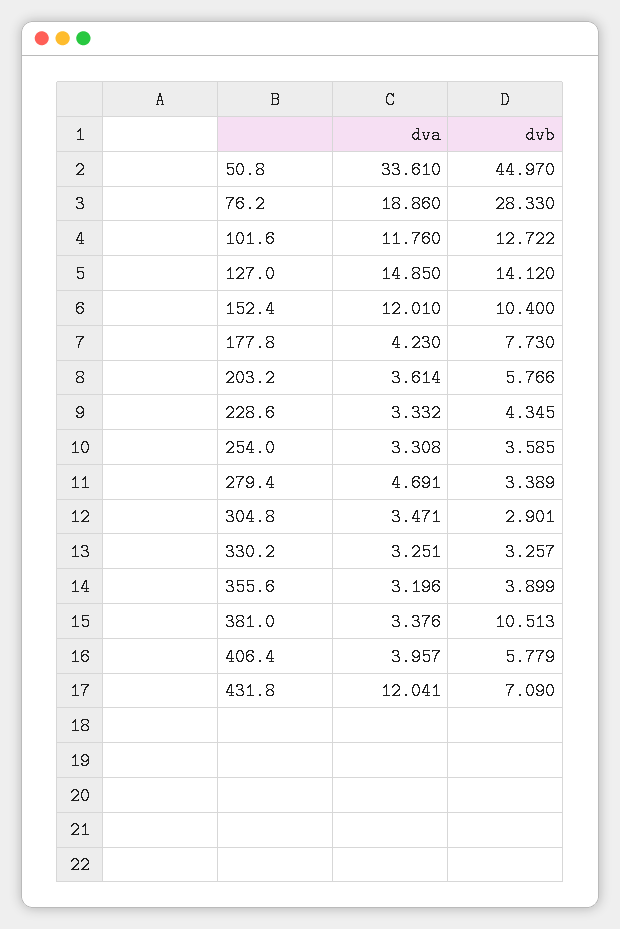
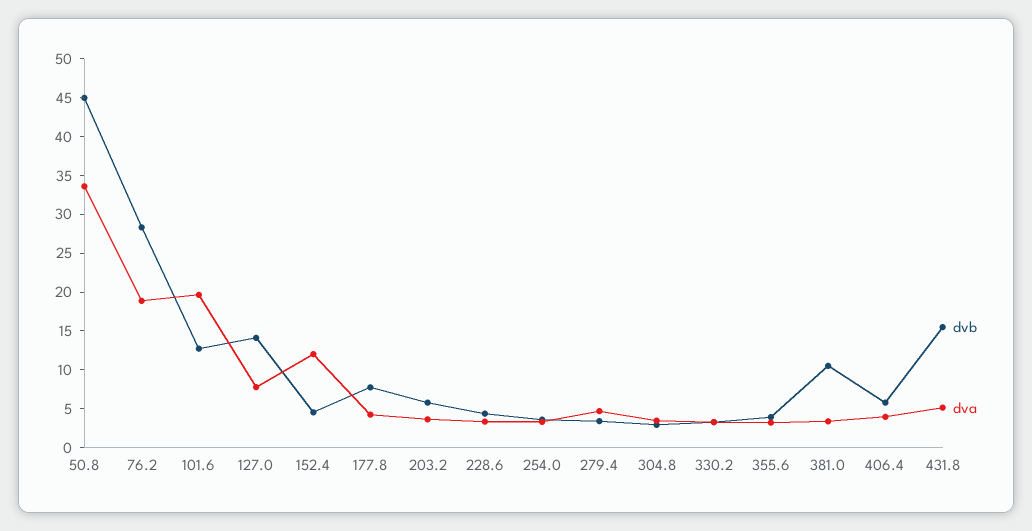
dva, 101.6: 11.76 -> 20
dva, 127.0: 14.85 -> 7.5
dvb, 152.4: 10.4 -> 5
dva, 431.8: 12.041 -> 5
dvb, 431.8: 7.09 -> 15

